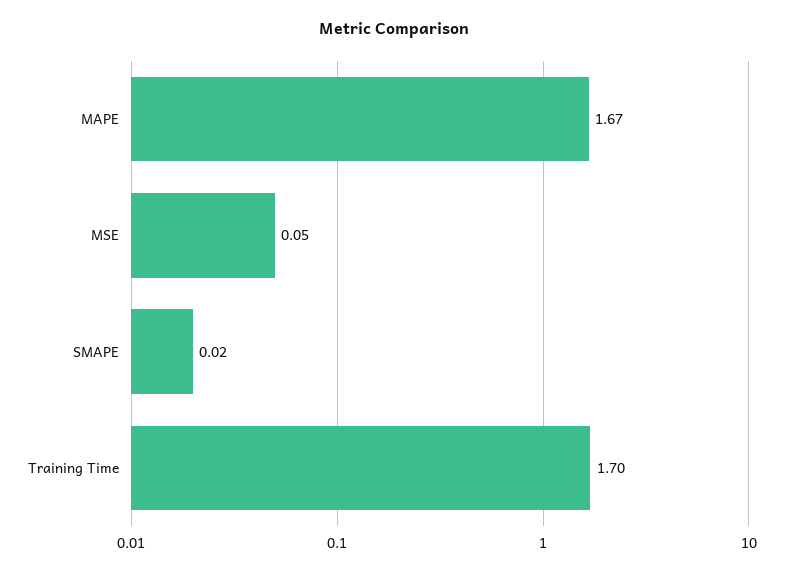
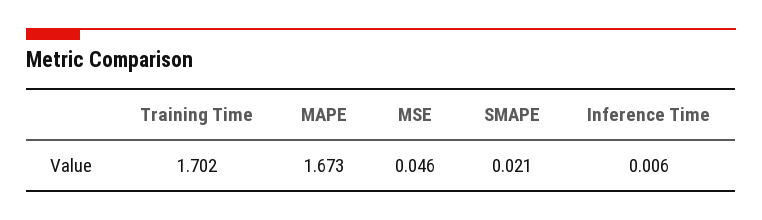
Inference Time: none -> 0.006

